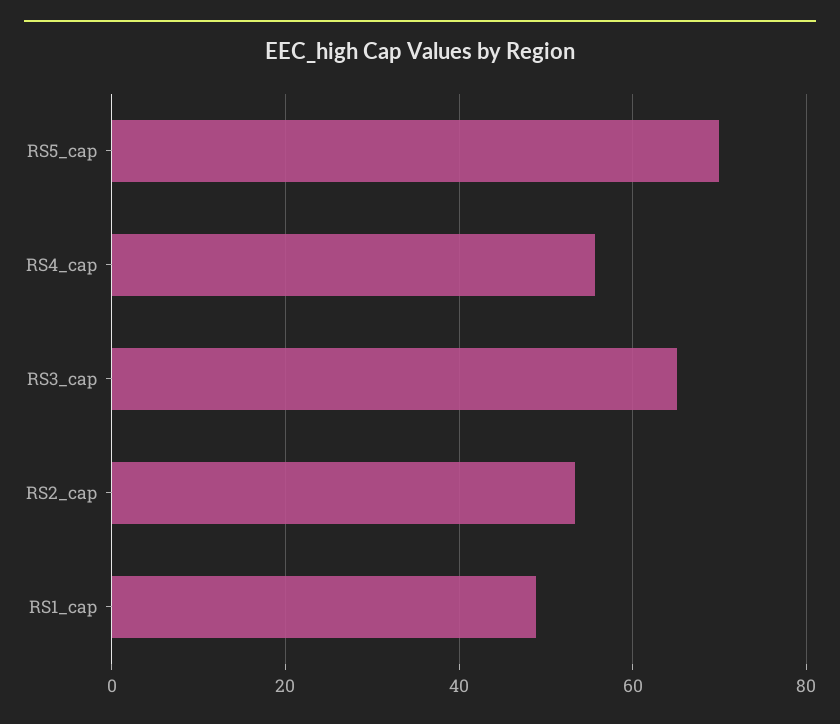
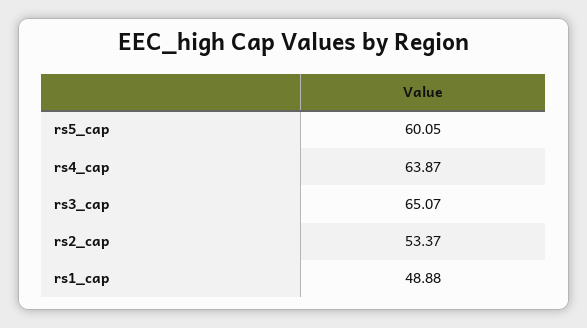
RS5_cap: 70 -> 60.05
RS4_cap: 56 -> 63.87

